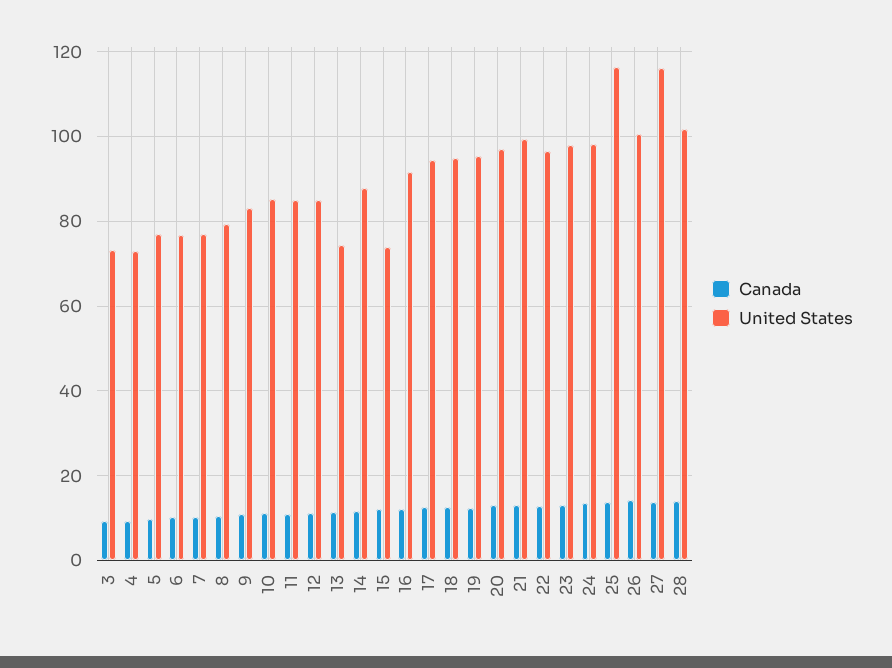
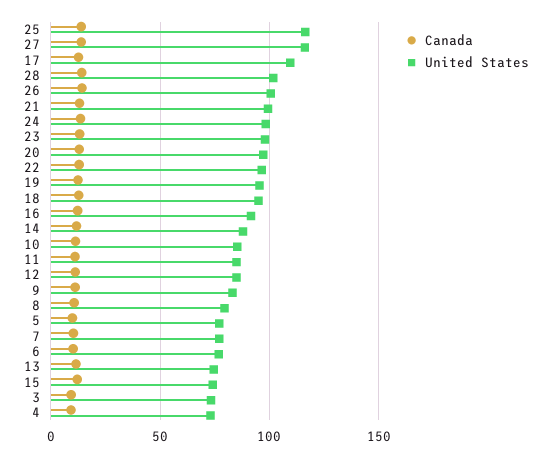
United States, 17: 94 -> 110

